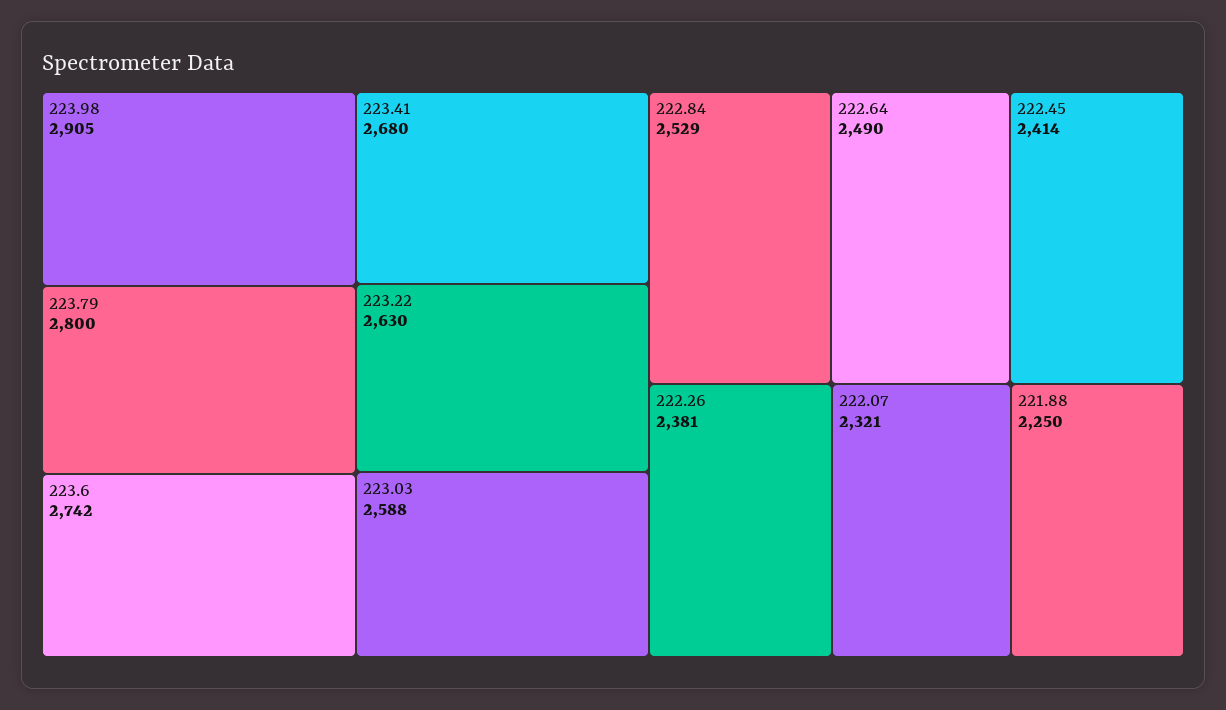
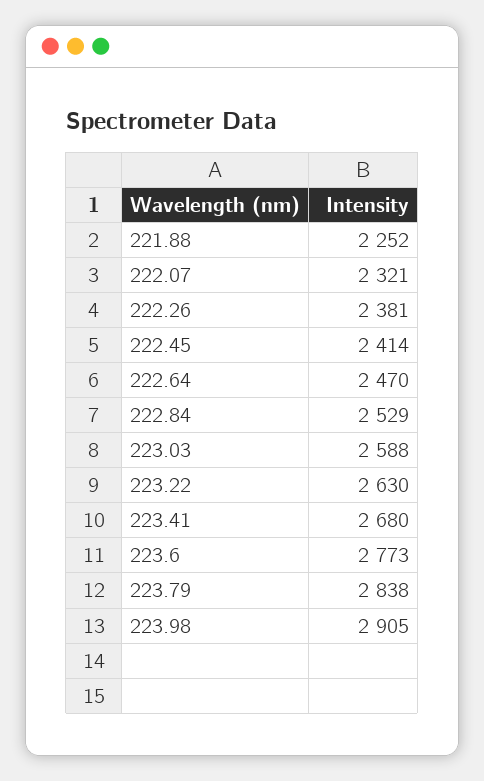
223.79: 2800 -> 2838
223.6: 2742 -> 2773
222.64: 2490 -> 2470
221.88: 2250 -> 2252

